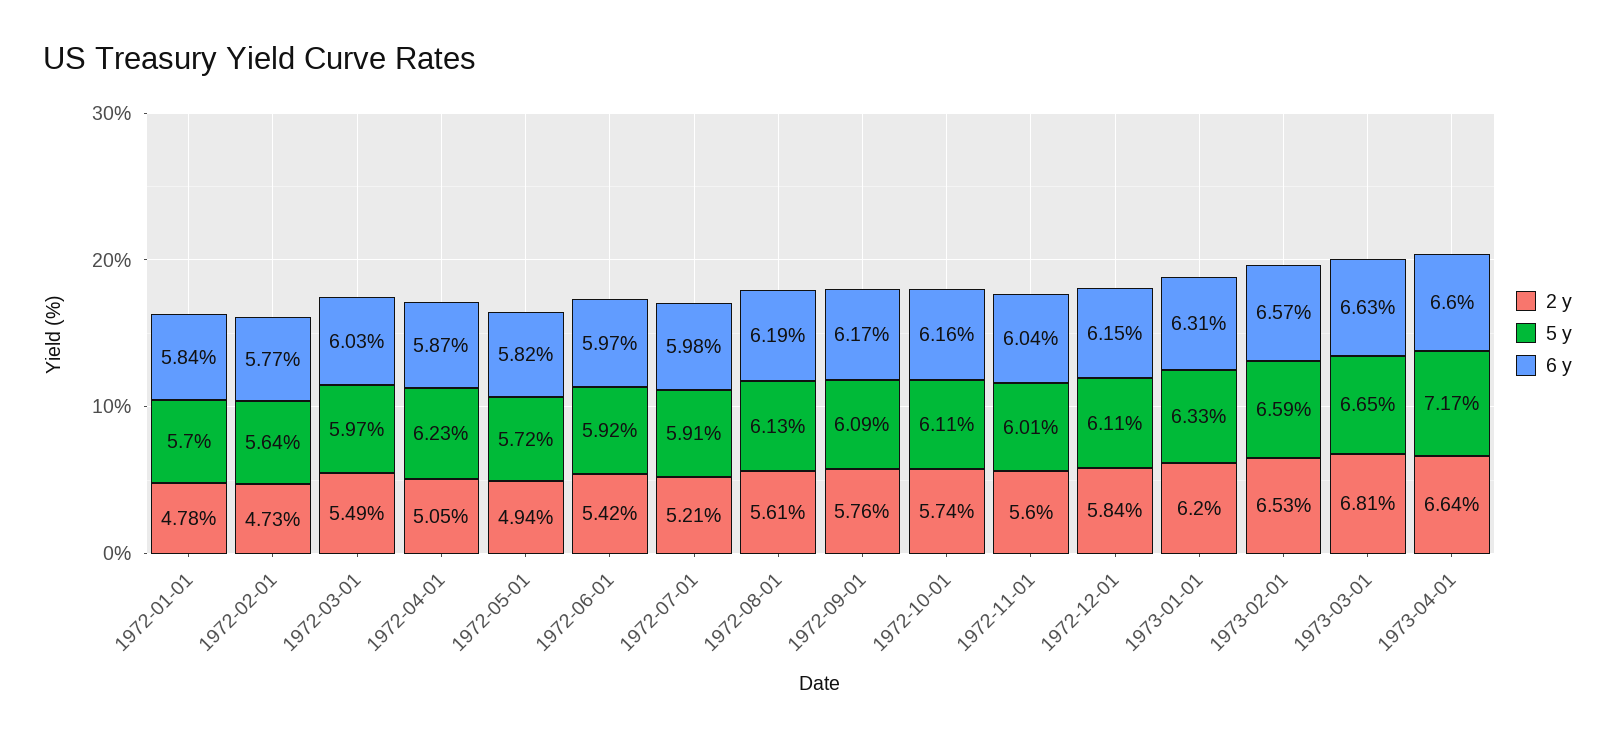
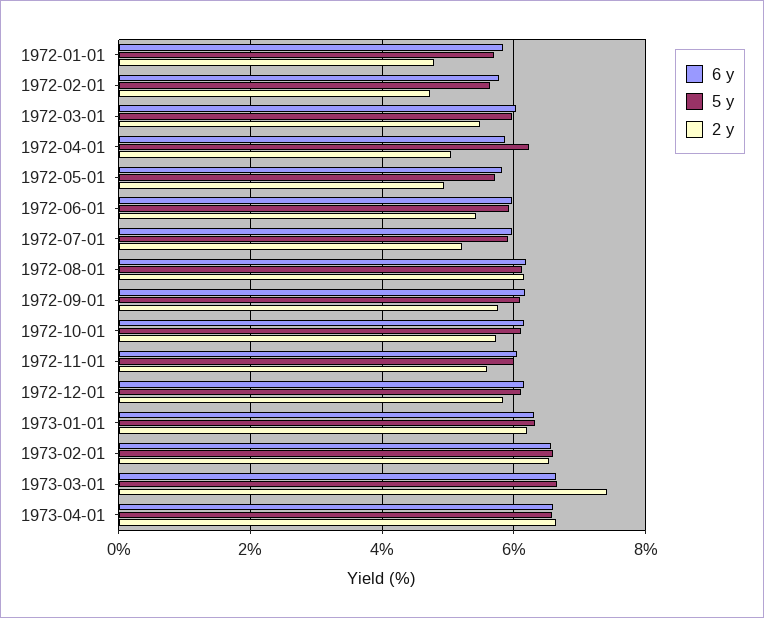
2 y, 1972-08-01: 5.61 -> 6.2
2 y, 1973-03-01: 6.81 -> 7.4
5 y, 1973-04-01: 7.17 -> 6.6

